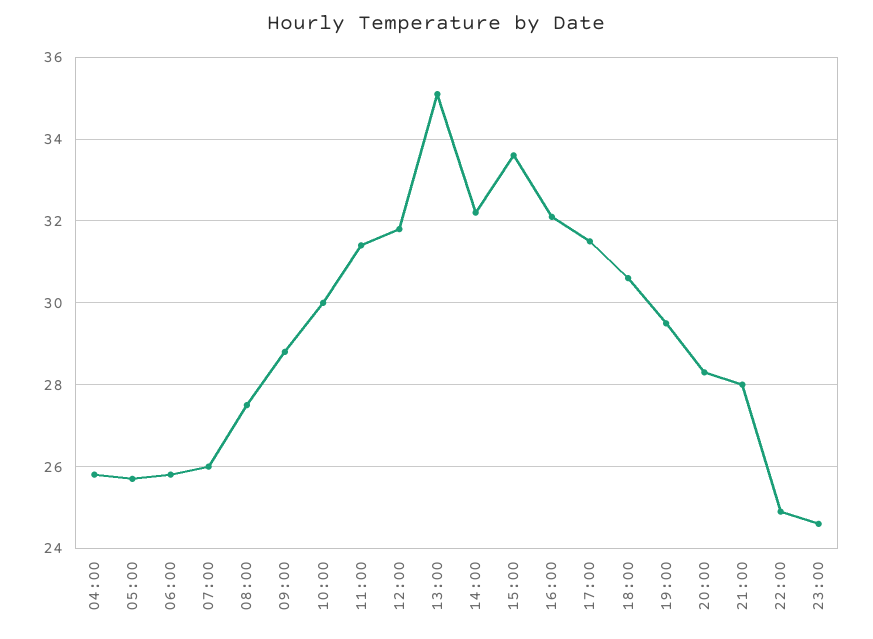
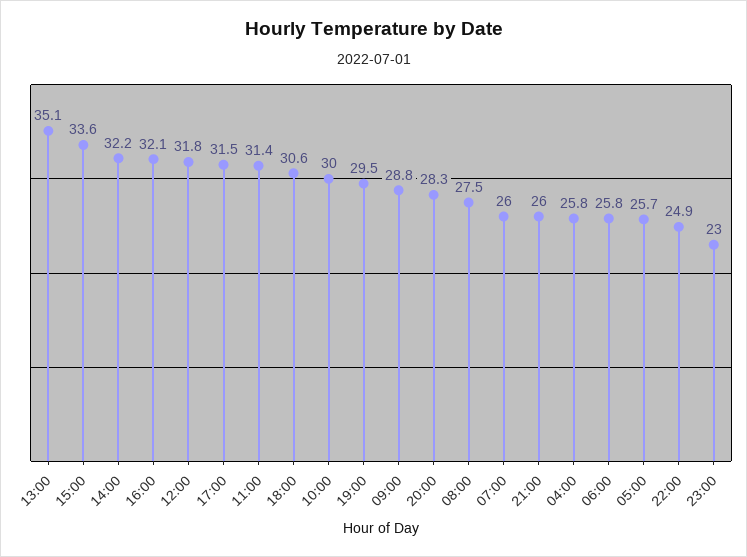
21:00: 28 -> 26
23:00: 24.5 -> 23

